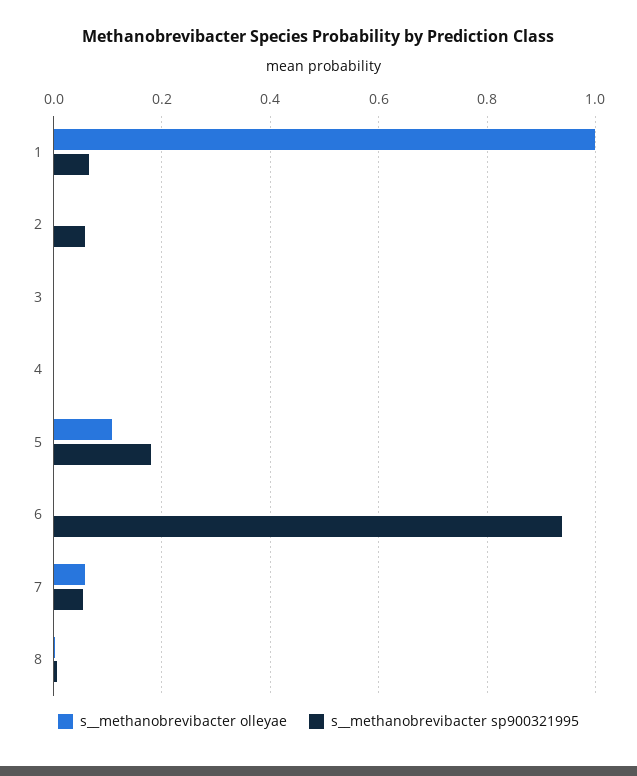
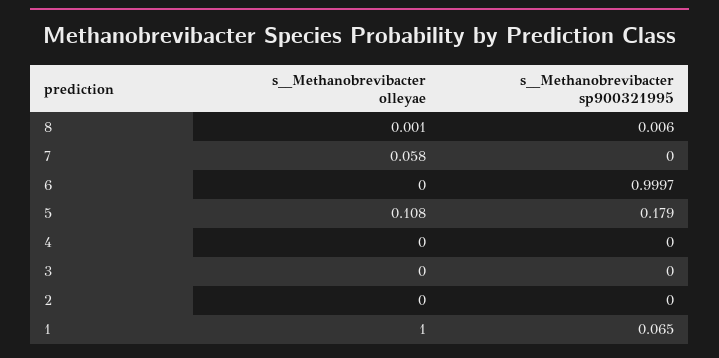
s__methanobrevibacter sp900321995, 2: 0.06 -> 0
s__methanobrevibacter sp900321995, 6: 0.94 -> 0.9997
s__methanobrevibacter sp900321995, 7: 0.06 -> 0

